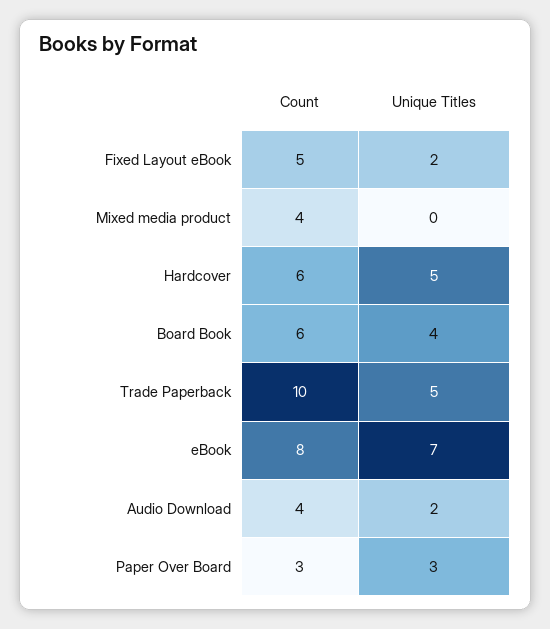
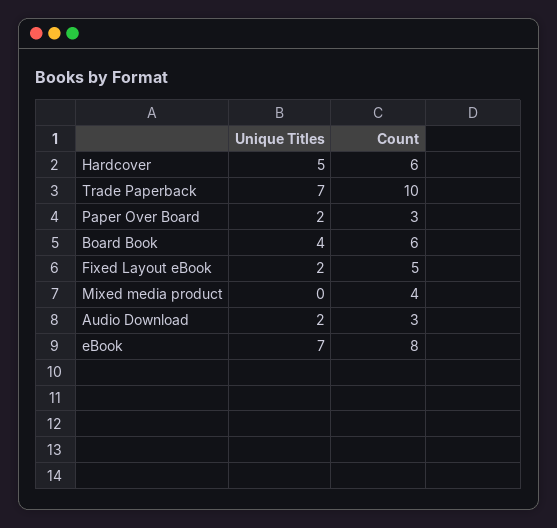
Unique Titles, Trade Paperback: 5 -> 7
Count, Audio Download: 4 -> 3
Unique Titles, Paper Over Board: 3 -> 2

